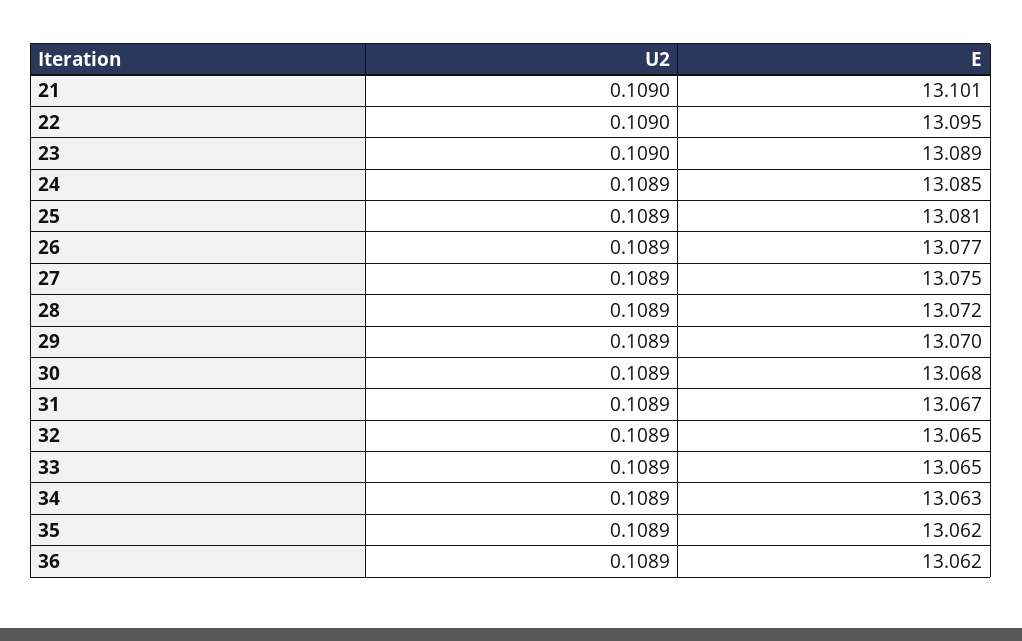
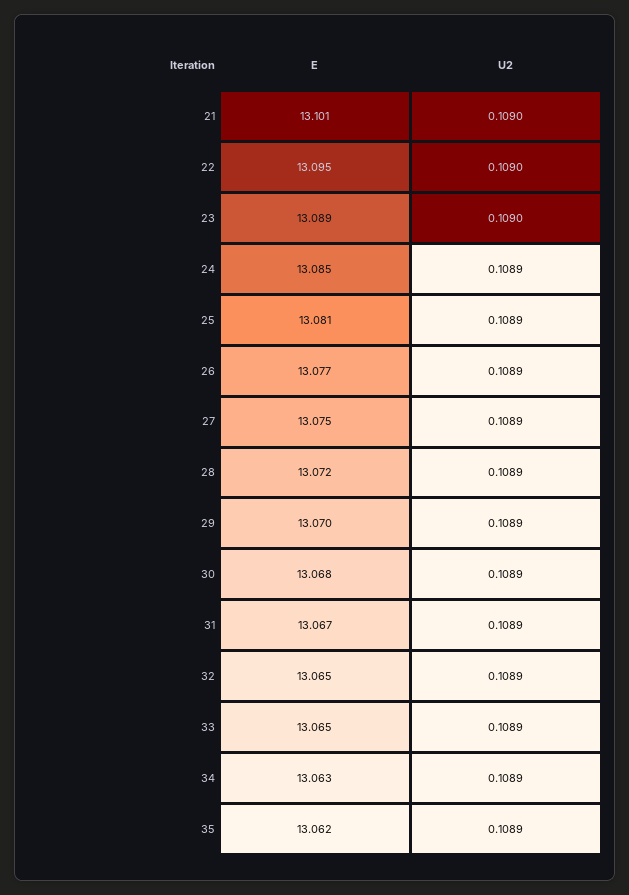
U2, 36: 0.1089 -> none
E, 36: 13.062 -> none

